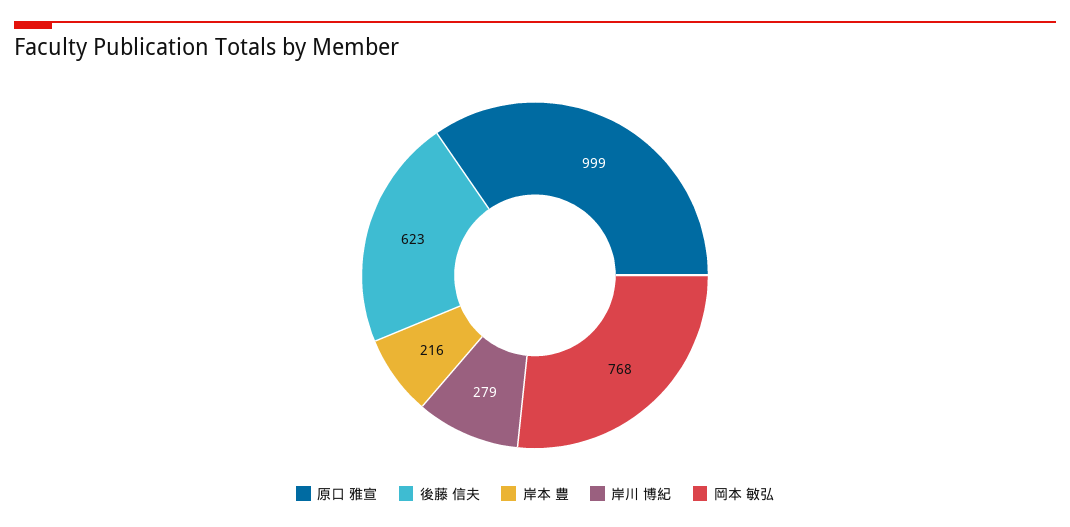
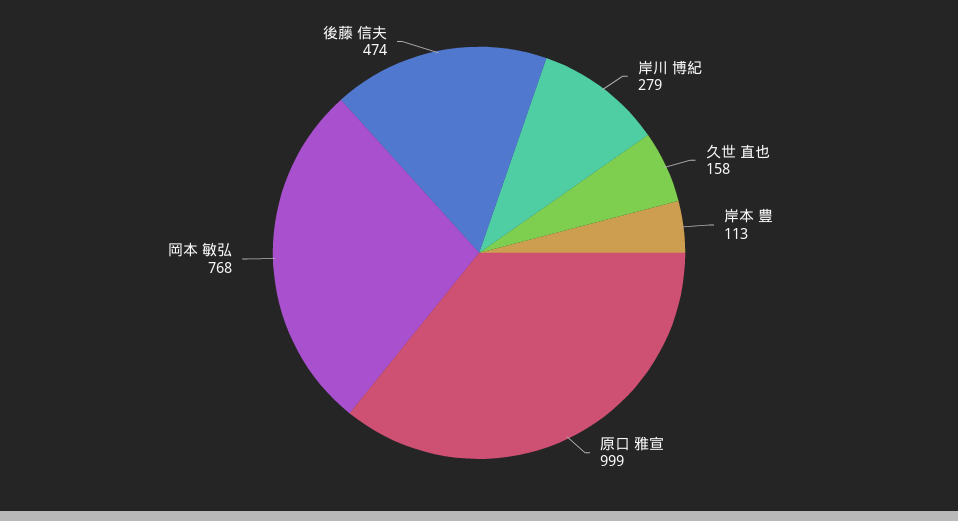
後藤 信夫: 623 -> 474
岸本 豊: 216 -> 113
久世 直也: none -> 158

